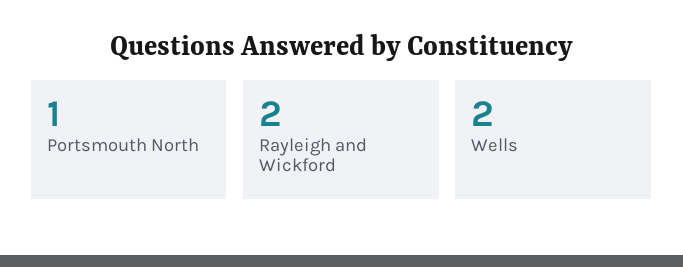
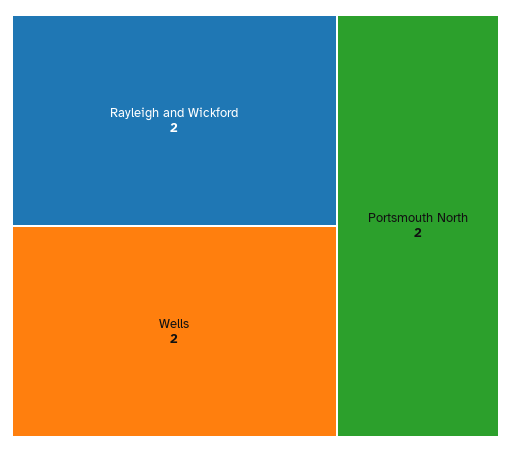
Portsmouth North: 1 -> 2

